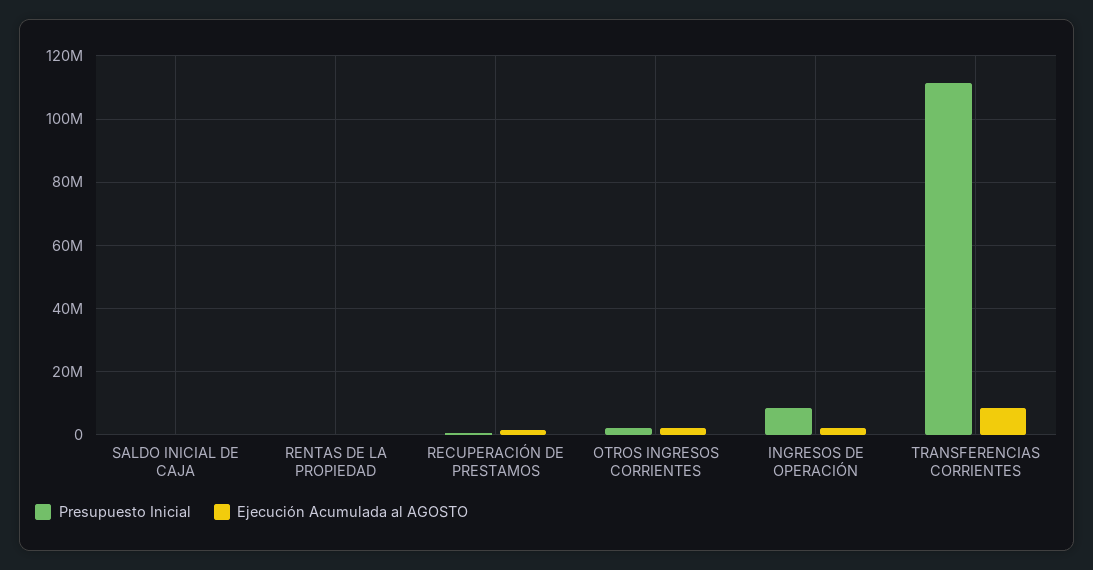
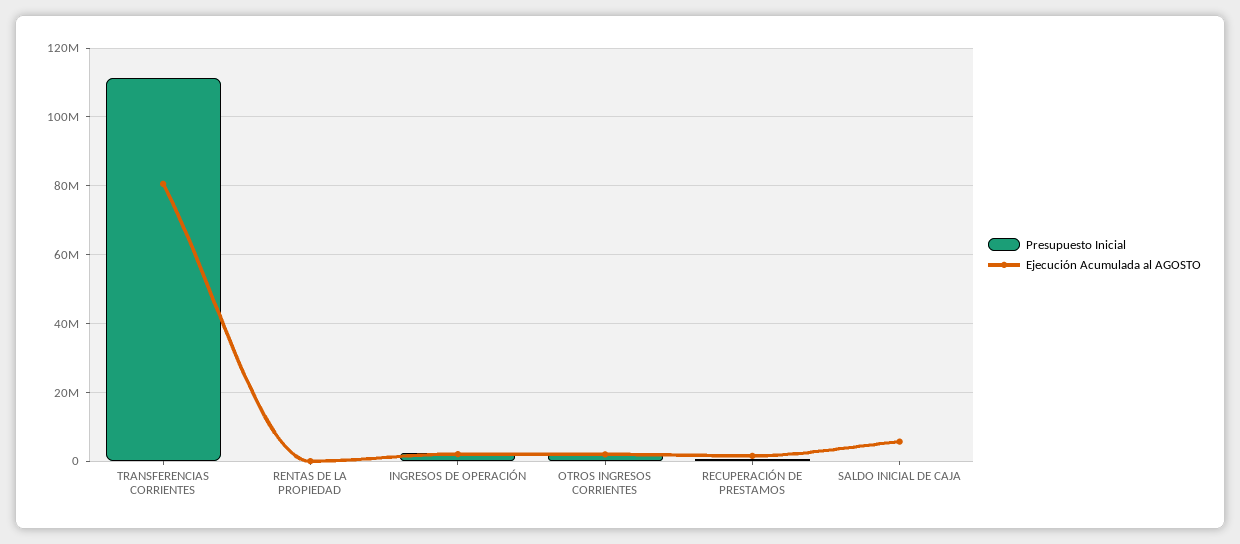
Ejecución Acumulada al AGOSTO, SALDO INICIAL DE CAJA: 0 -> 6000000
Presupuesto Inicial, INGRESOS DE OPERACIÓN: 8000000 -> 2000000
Ejecución Acumulada al AGOSTO, TRANSFERENCIAS CORRIENTES: 8000000 -> 80000000

